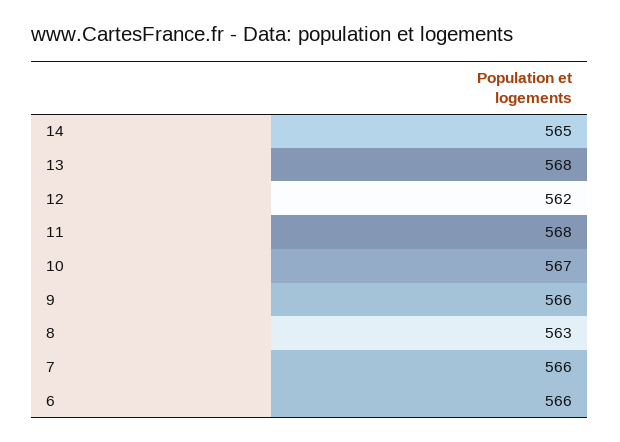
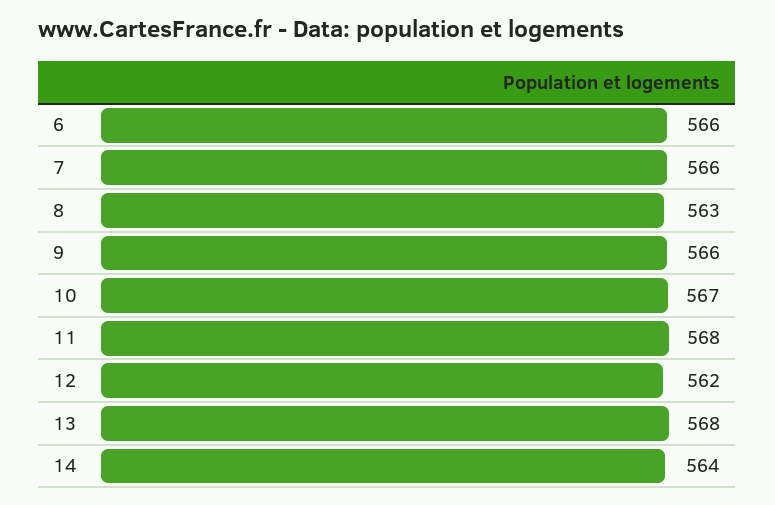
14: 565 -> 564

